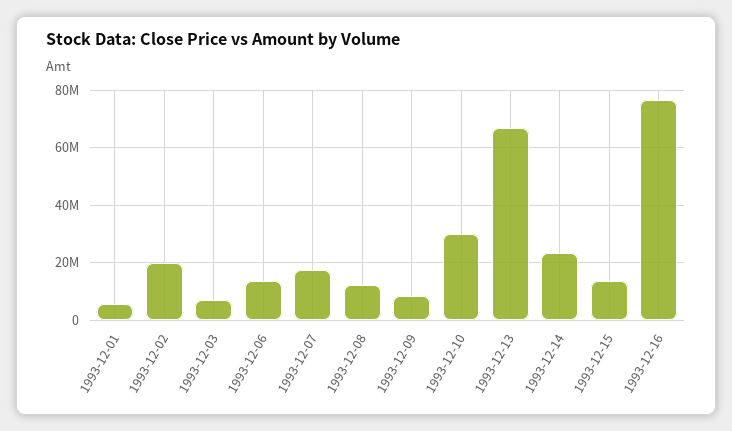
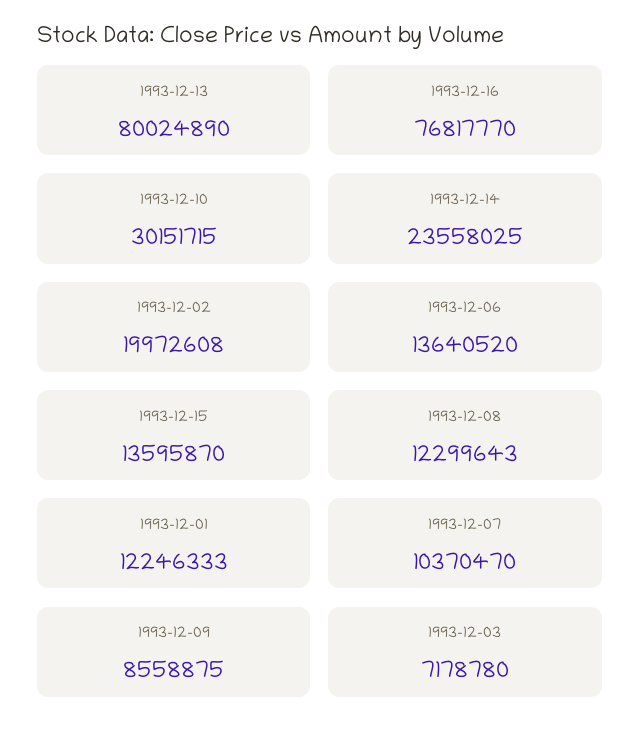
1993-12-01: 5000000 -> 12246333
1993-12-07: 17500000 -> 10370470
1993-12-13: 67500000 -> 80024890

